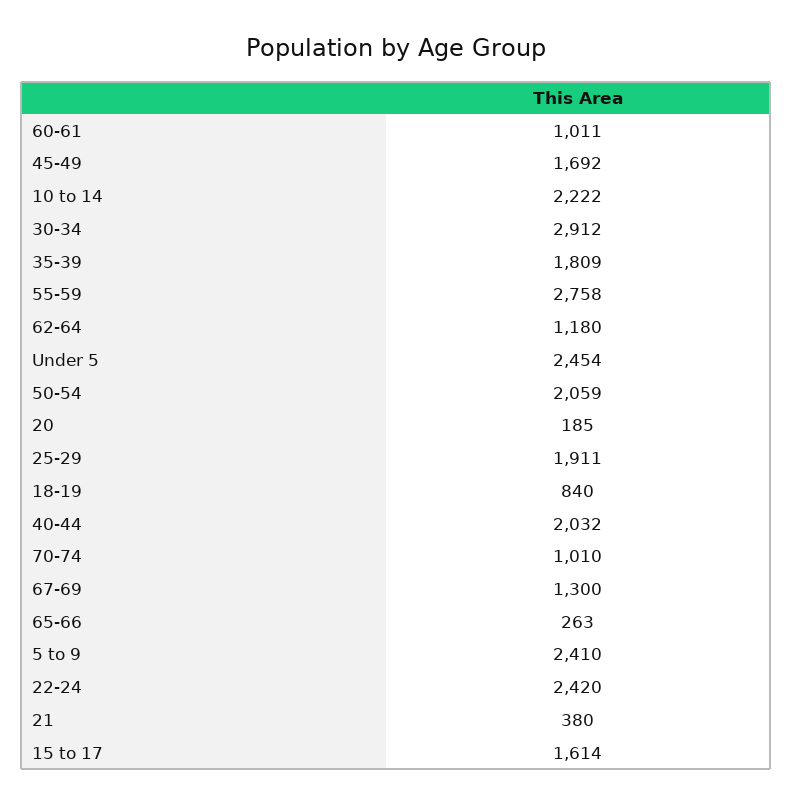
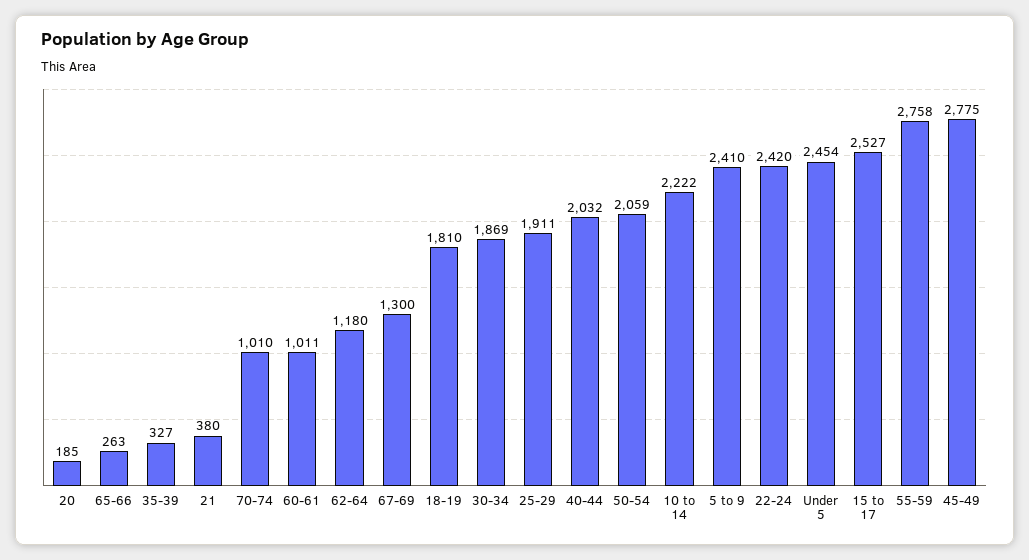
45-49: 1692 -> 2775
30-34: 2912 -> 1869
35-39: 1809 -> 327
18-19: 840 -> 1810
15 to 17: 1614 -> 2527

